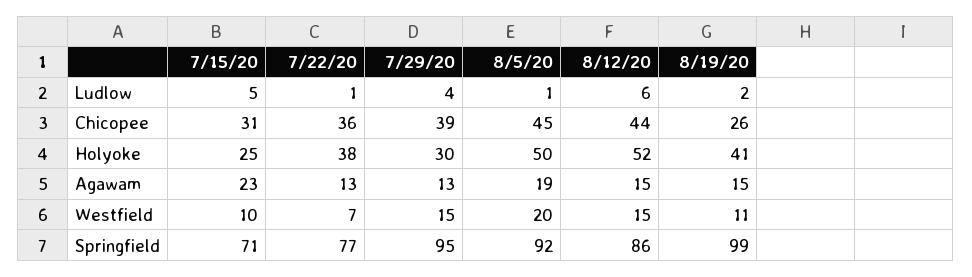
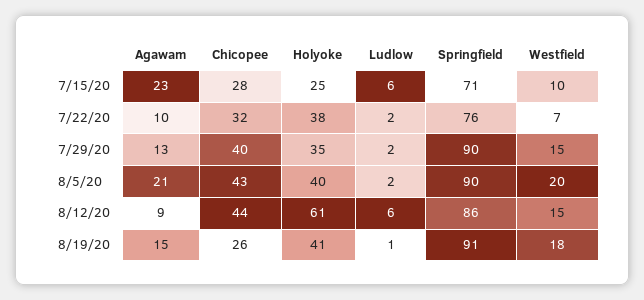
7/15/20, Ludlow: 5 -> 6
7/22/20, Ludlow: 1 -> 2
7/29/20, Ludlow: 4 -> 2
8/5/20, Ludlow: 1 -> 2
8/19/20, Ludlow: 2 -> 1
7/15/20, Chicopee: 31 -> 28
7/22/20, Chicopee: 36 -> 32
7/29/20, Chicopee: 39 -> 40
8/5/20, Chicopee: 45 -> 43
7/29/20, Holyoke: 30 -> 35
8/5/20, Holyoke: 50 -> 40
8/12/20, Holyoke: 52 -> 61
7/22/20, Agawam: 13 -> 10
8/5/20, Agawam: 19 -> 21
8/12/20, Agawam: 15 -> 9
8/19/20, Westfield: 11 -> 18
7/22/20, Springfield: 77 -> 76
7/29/20, Springfield: 95 -> 90
8/5/20, Springfield: 92 -> 90
8/19/20, Springfield: 99 -> 91

